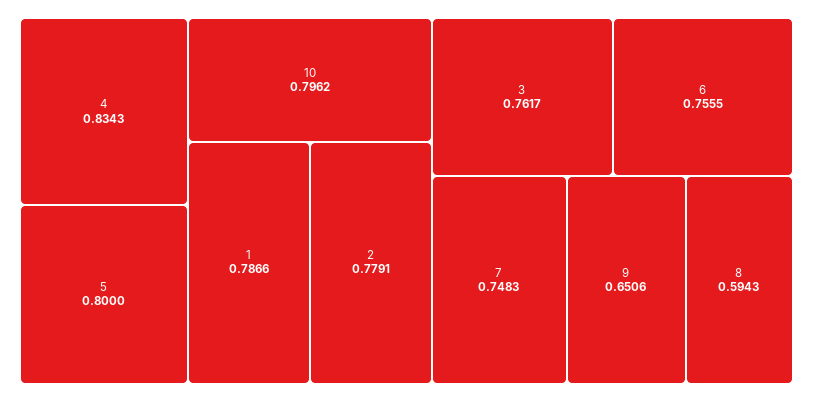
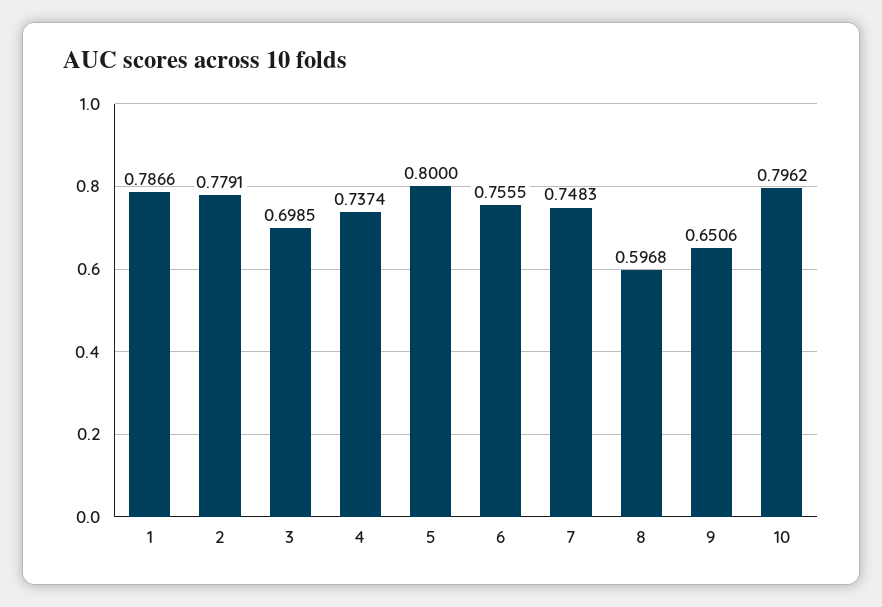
4: 0.8343 -> 0.7374
3: 0.7617 -> 0.6985
8: 0.5943 -> 0.5968

